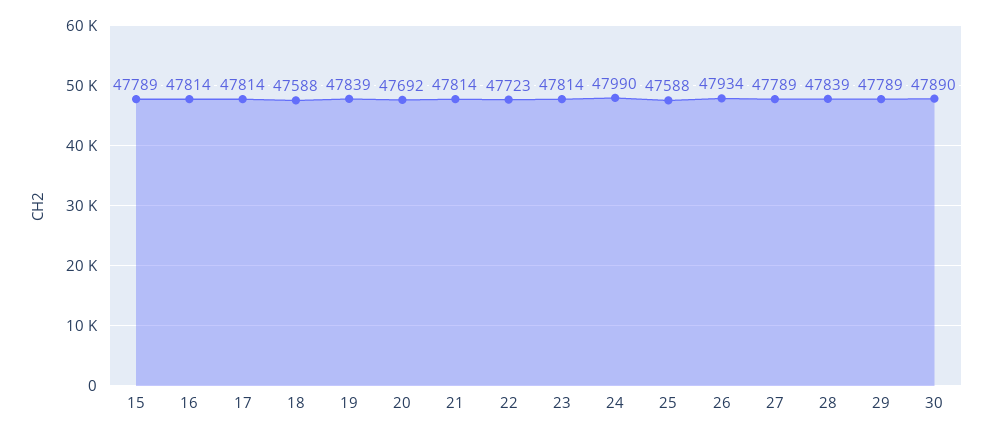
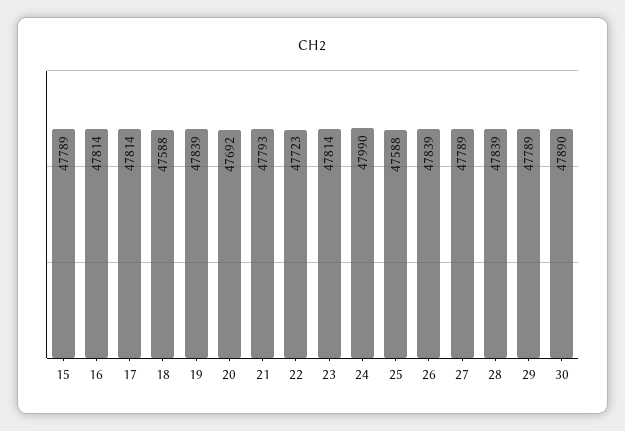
21: 47814 -> 47793
26: 47934 -> 47839

